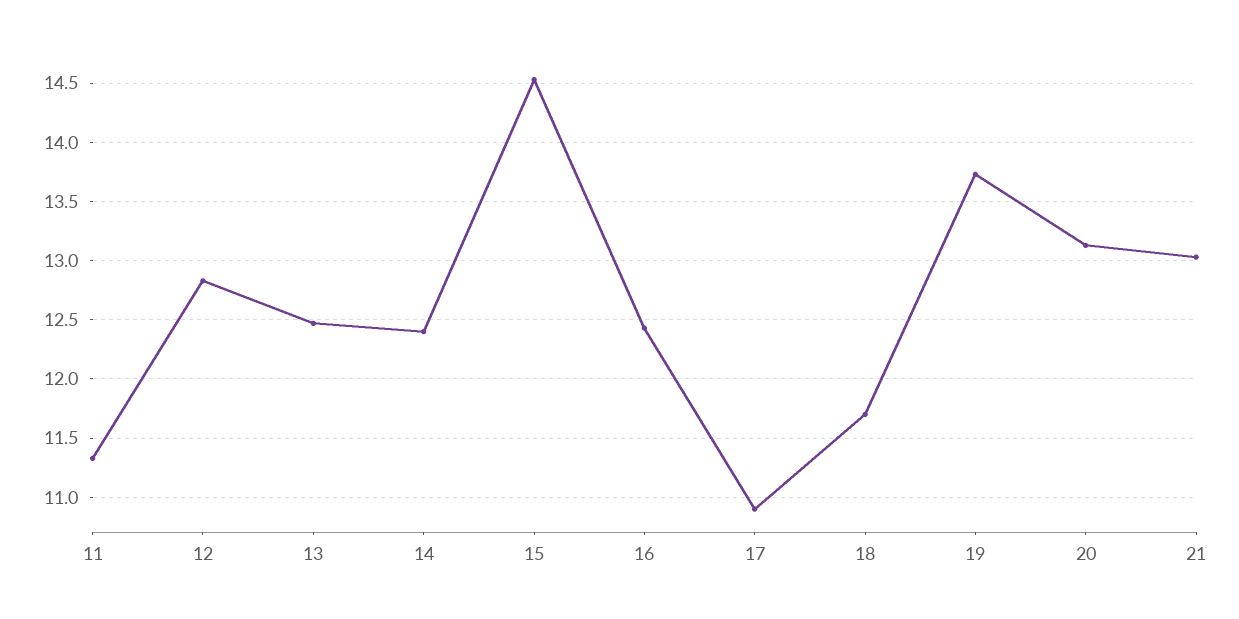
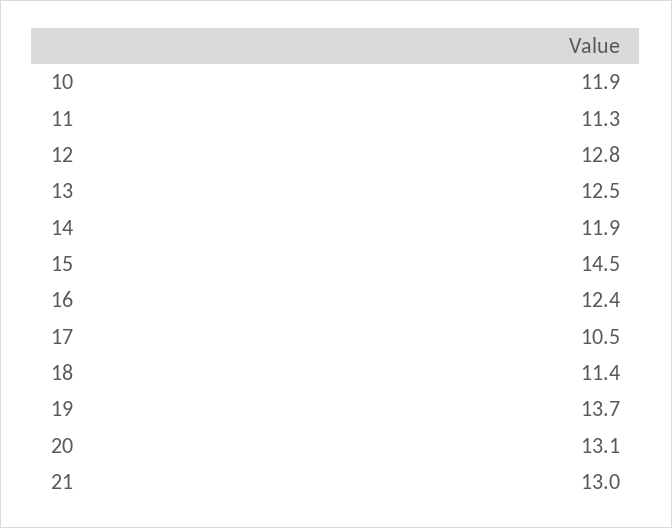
14: 12.4 -> 11.9
17: 10.9 -> 10.5
18: 11.7 -> 11.4
10: none -> 11.9

